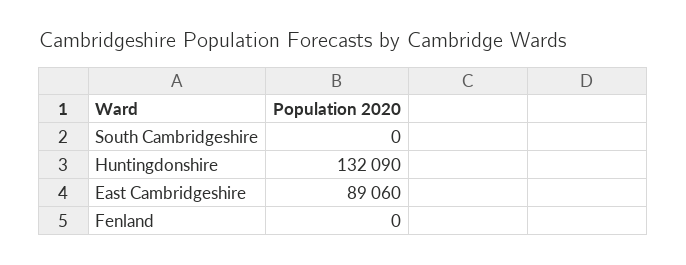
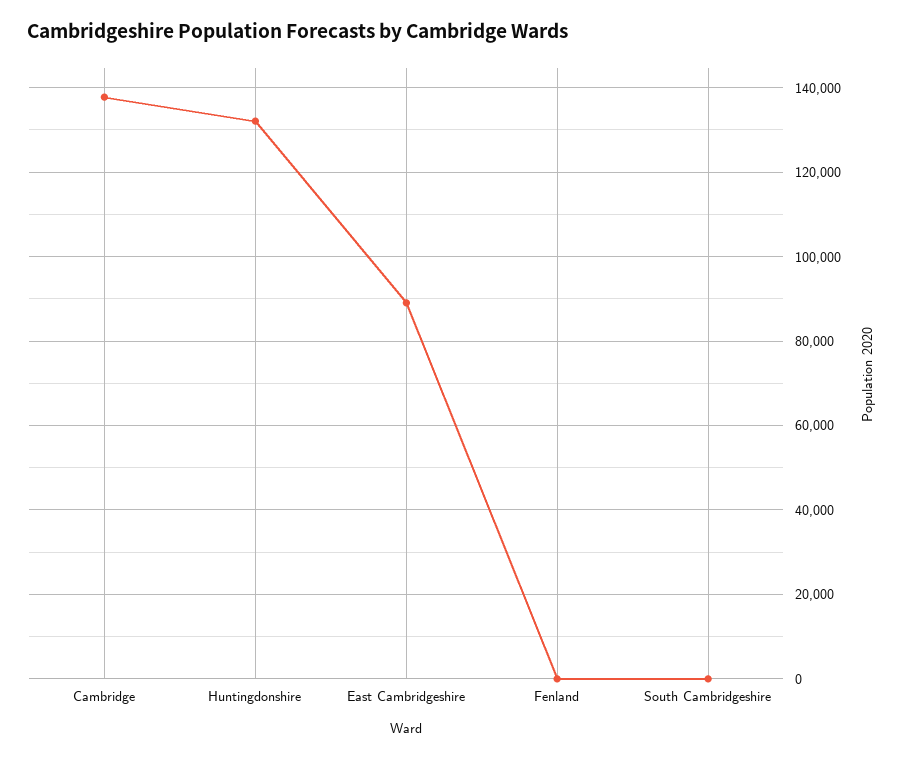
Cambridge: none -> 138000

